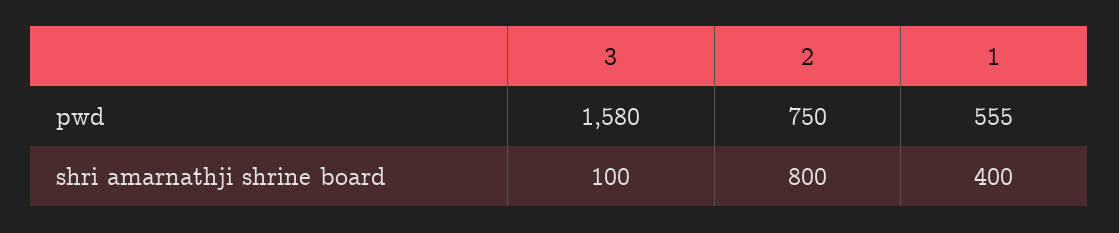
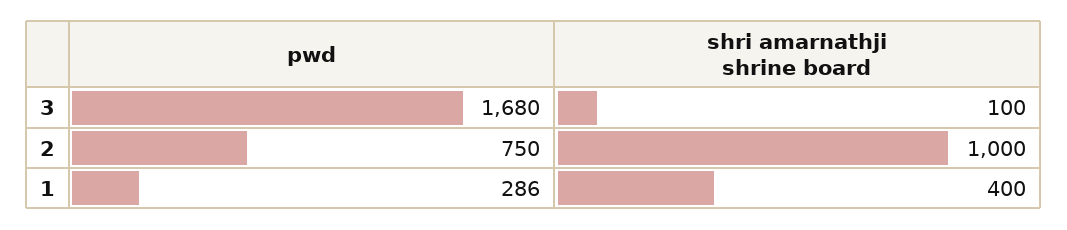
3, pwd: 1580 -> 1680
1, pwd: 555 -> 286
2, shri amarnathji shrine board: 800 -> 1000

